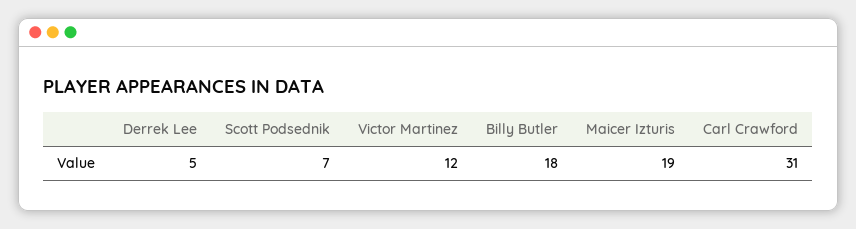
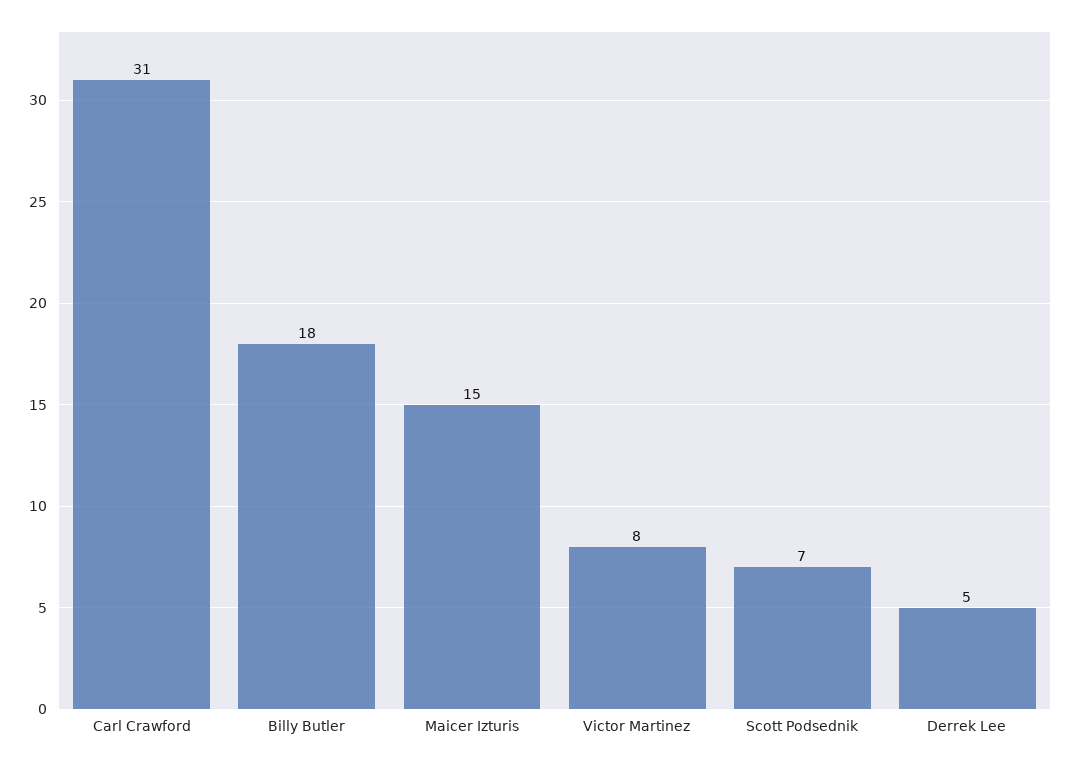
Victor Martinez: 12 -> 8
Maicer Izturis: 19 -> 15

